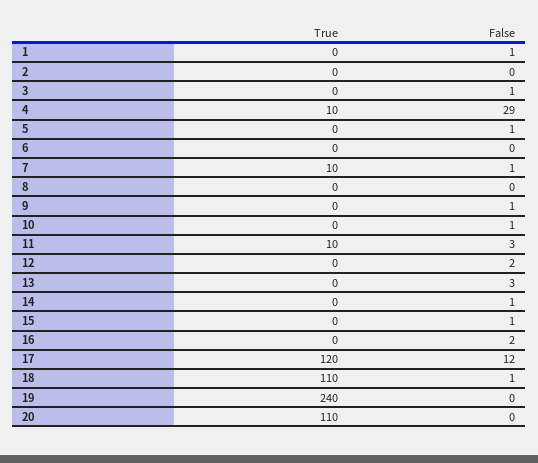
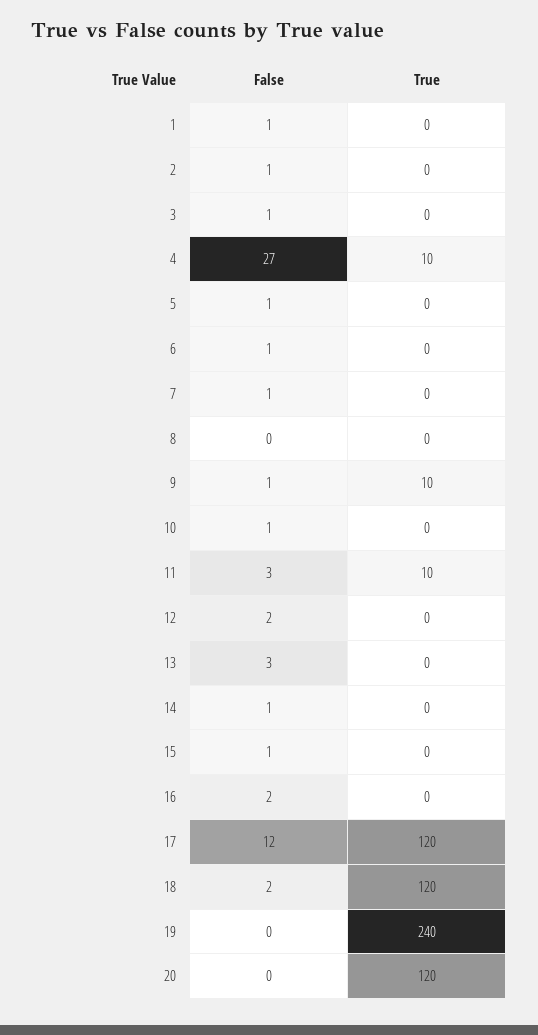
False, 2: 0 -> 1
False, 4: 29 -> 27
False, 6: 0 -> 1
True, 7: 10 -> 0
True, 9: 0 -> 10
True, 18: 110 -> 120
False, 18: 1 -> 2
True, 20: 110 -> 120

